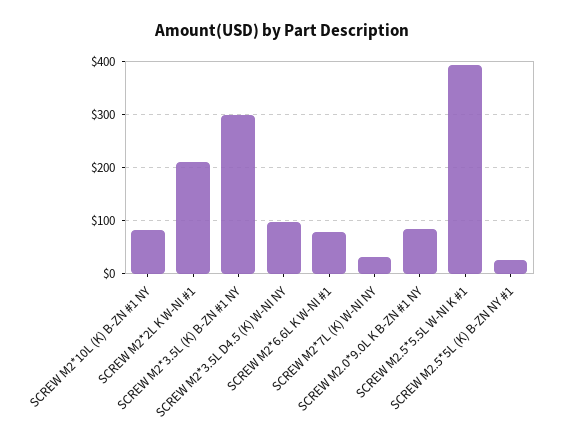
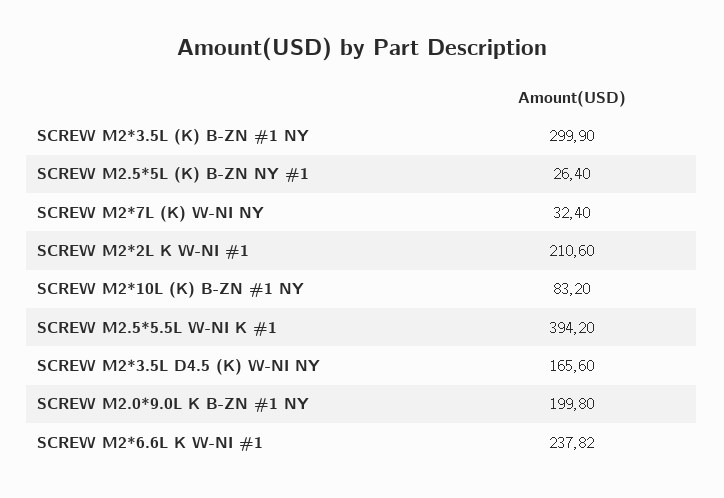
SCREW M2*3.5L D4.5 (K) W-NI NY: 100 -> 165.6
SCREW M2*6.6L K W-NI #1: 80 -> 237.82
SCREW M2.0*9.0L K B-ZN #1 NY: 80 -> 199.8

